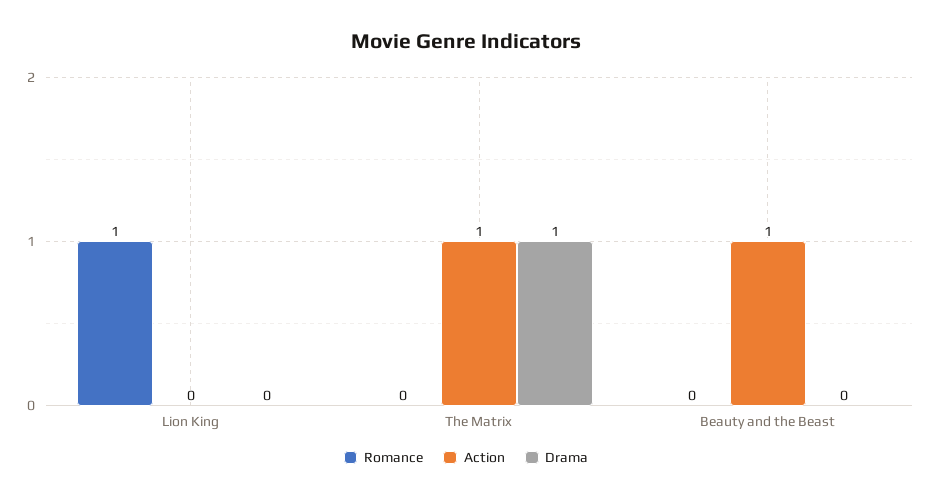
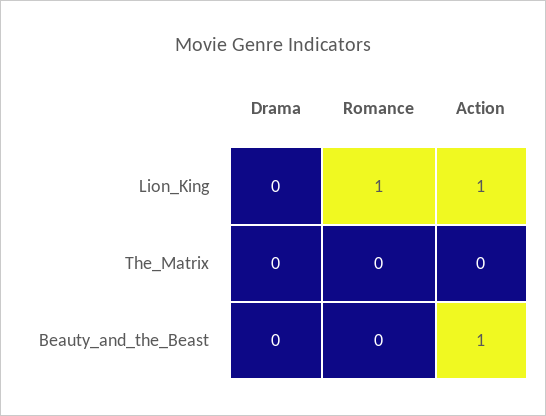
Action, Lion King: 0 -> 1
Action, The Matrix: 1 -> 0
Drama, The Matrix: 1 -> 0

